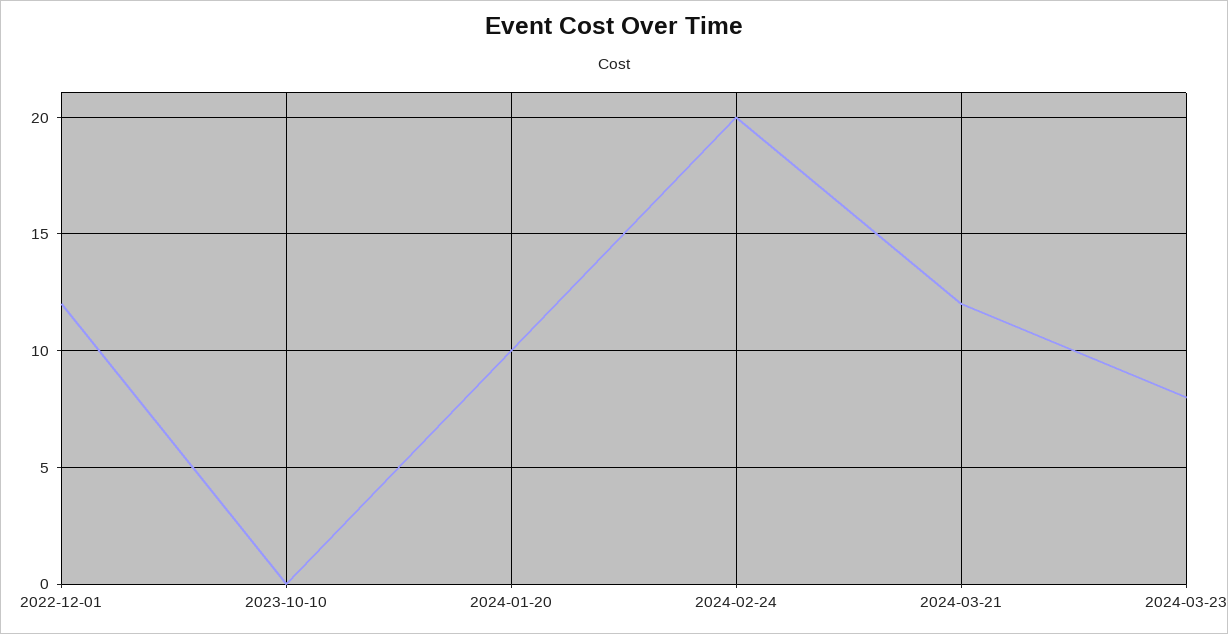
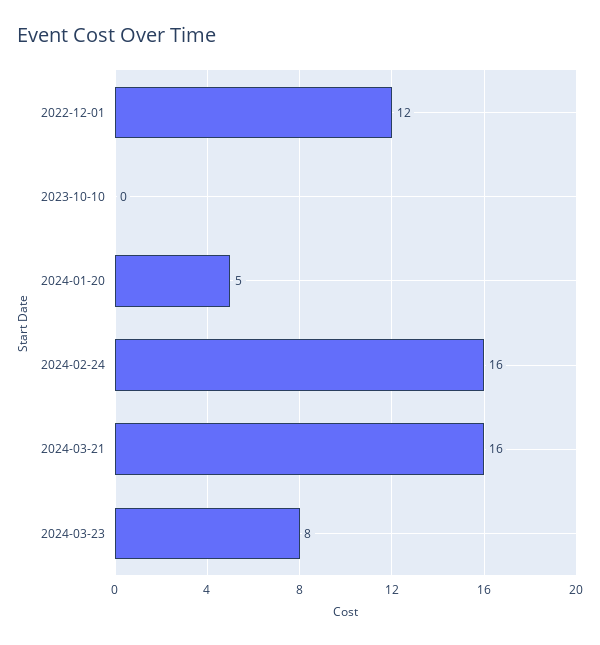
2024-01-20: 10 -> 5
2024-02-24: 20 -> 16
2024-03-21: 12 -> 16

